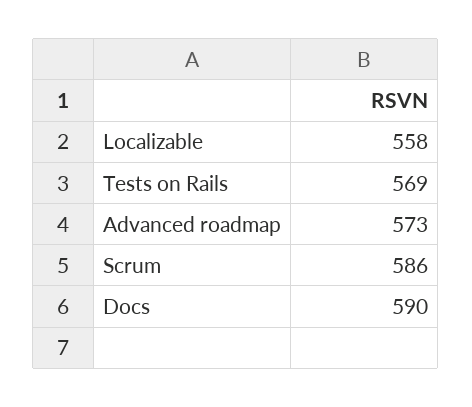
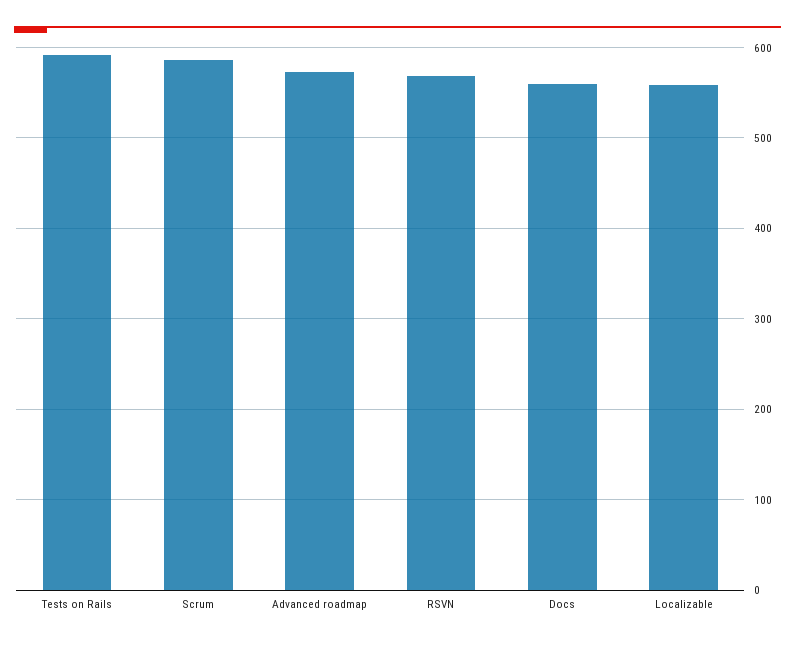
Tests on Rails: 569 -> 590
Docs: 590 -> 560
RSVN: none -> 570

